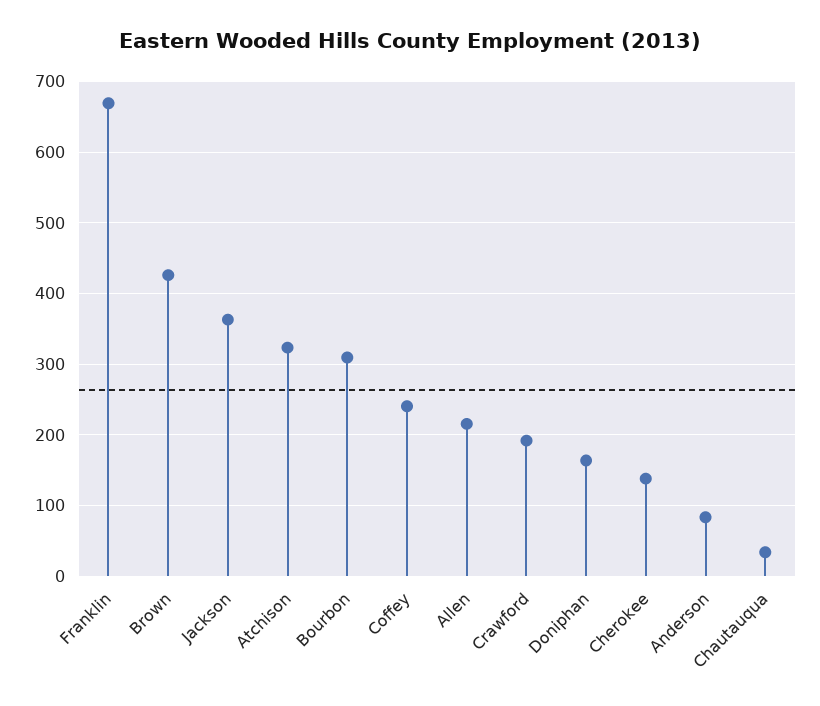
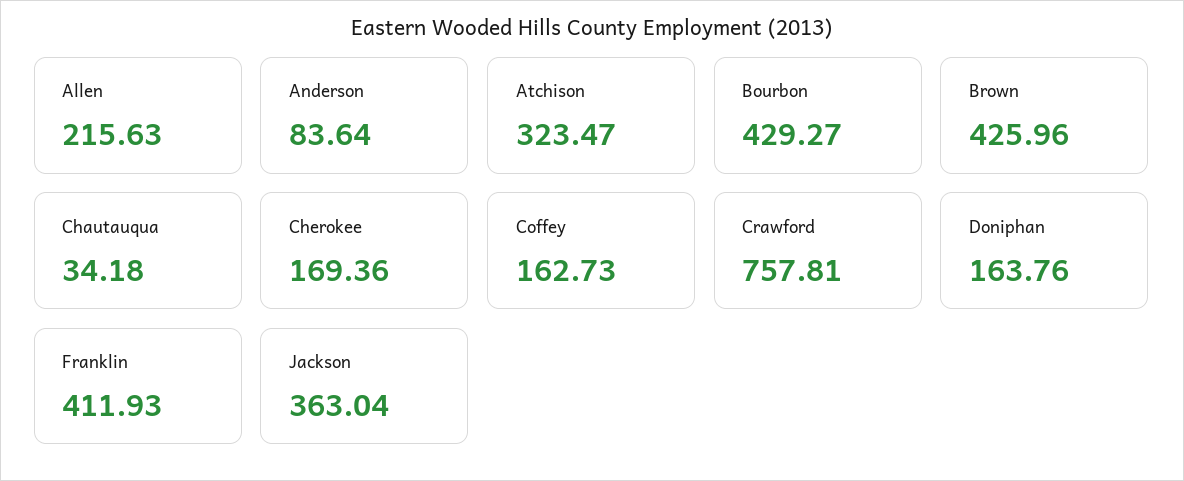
Franklin: 670 -> 411.93
Bourbon: 310 -> 429.27
Coffey: 240 -> 162.73
Crawford: 190 -> 757.81
Cherokee: 140 -> 169.36

